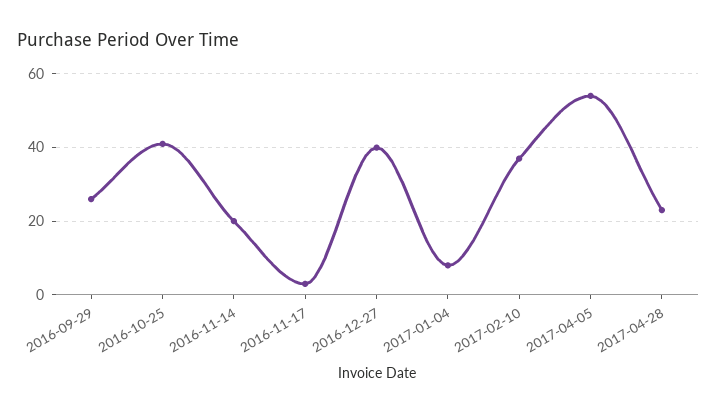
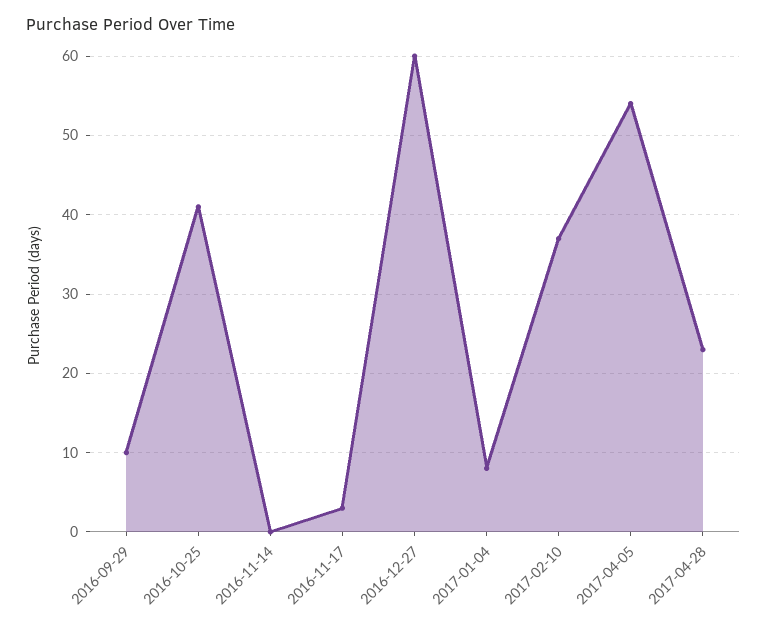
2016-09-29: 25 -> 10
2016-11-14: 20 -> 0
2016-12-27: 40 -> 60

